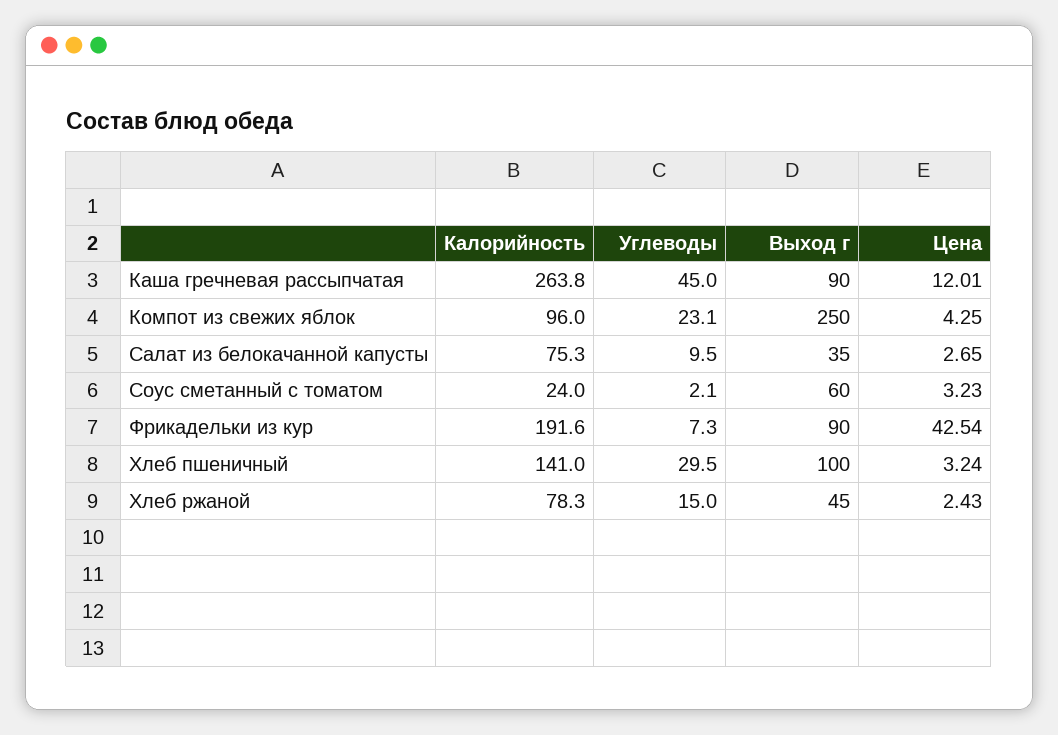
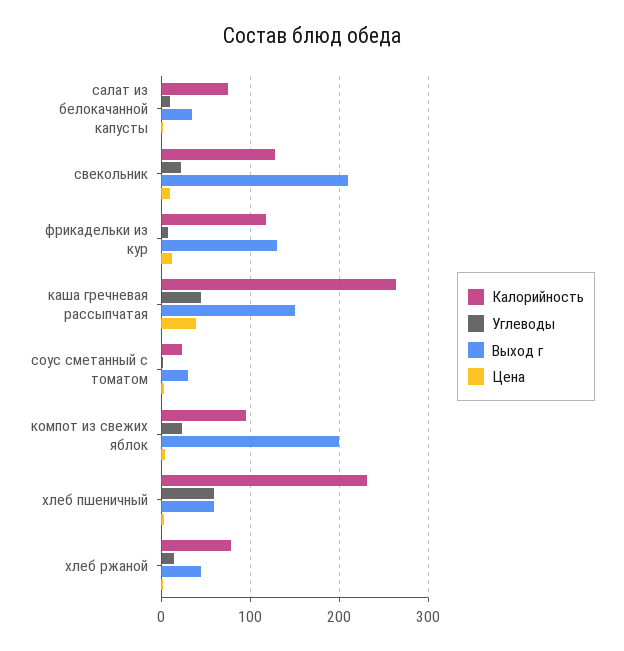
Выход г, Каша гречневая рассыпчатая: 90 -> 150
Цена, Каша гречневая рассыпчатая: 12.01 -> 40
Выход г, Компот из свежих яблок: 250 -> 200
Выход г, Соус сметанный с томатом: 60 -> 30
Калорийность, Фрикадельки из кур: 191.6 -> 120
Выход г, Фрикадельки из кур: 90 -> 130
Цена, Фрикадельки из кур: 42.54 -> 10
Калорийность, Хлеб пшеничный: 141 -> 230
Углеводы, Хлеб пшеничный: 29.5 -> 60
Выход г, Хлеб пшеничный: 100 -> 60
Калорийность, свекольник: none -> 130
Углеводы, свекольник: none -> 20
Выход г, свекольник: none -> 210
Цена, свекольник: none -> 10

